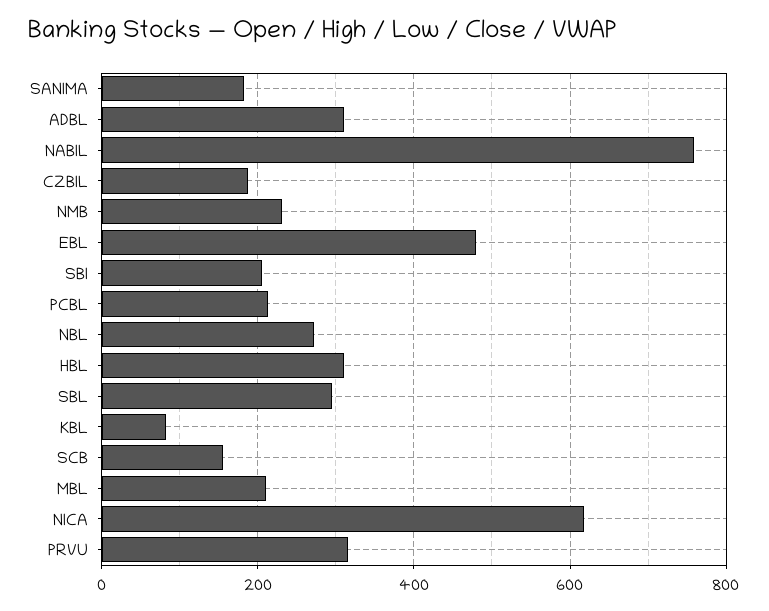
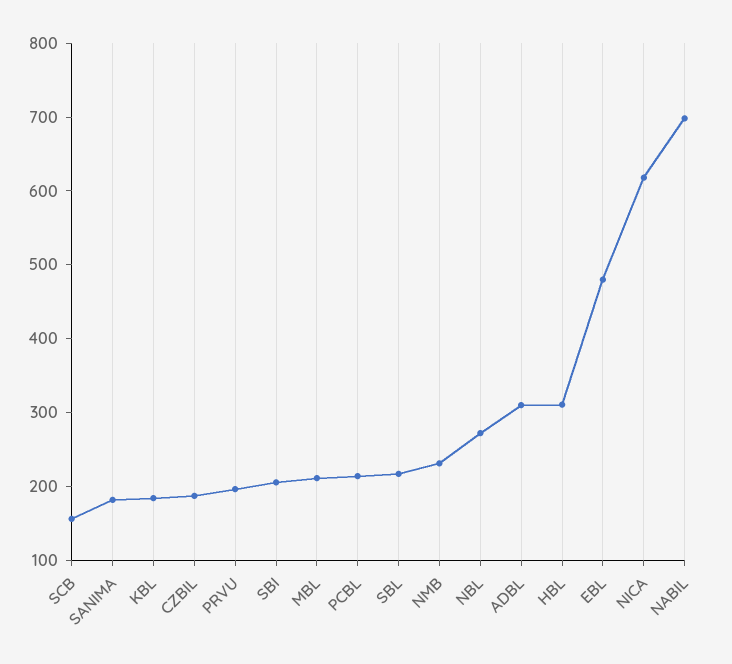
NABIL: 760 -> 700
SBL: 300 -> 220
KBL: 80 -> 180
PRVU: 320 -> 200

